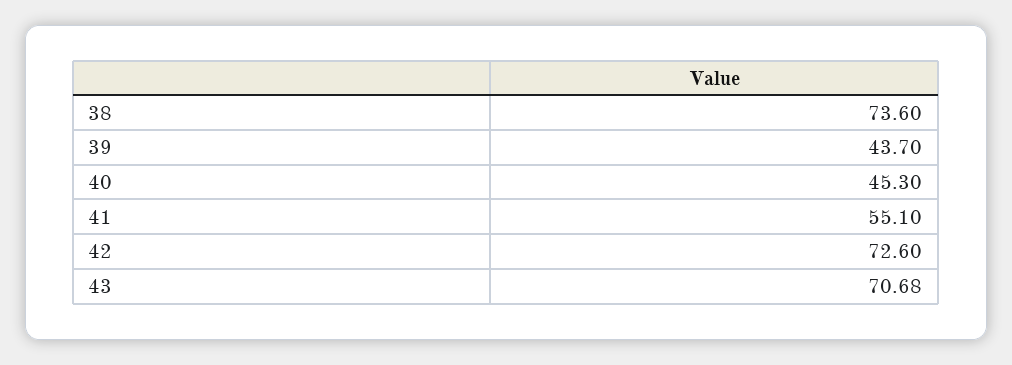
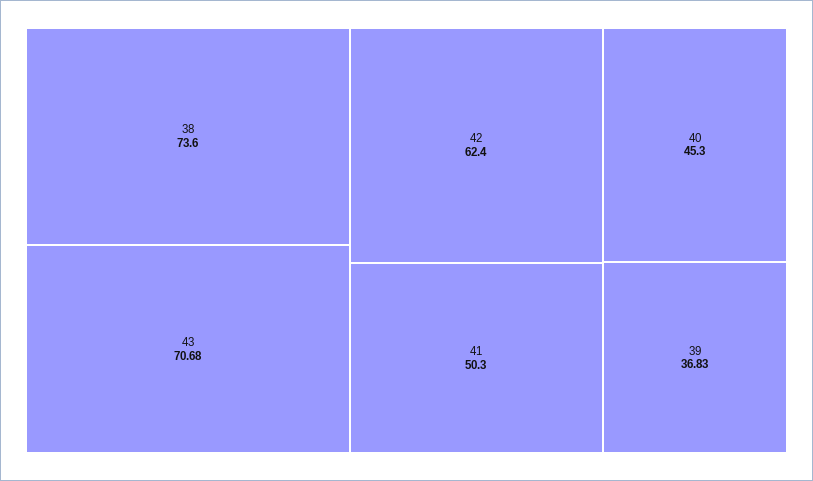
39: 43.7 -> 36.83
41: 55.1 -> 50.3
42: 72.6 -> 62.4

